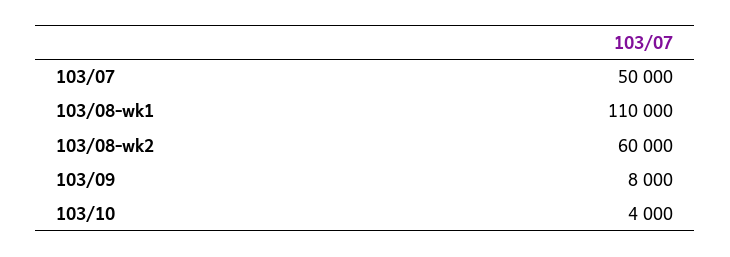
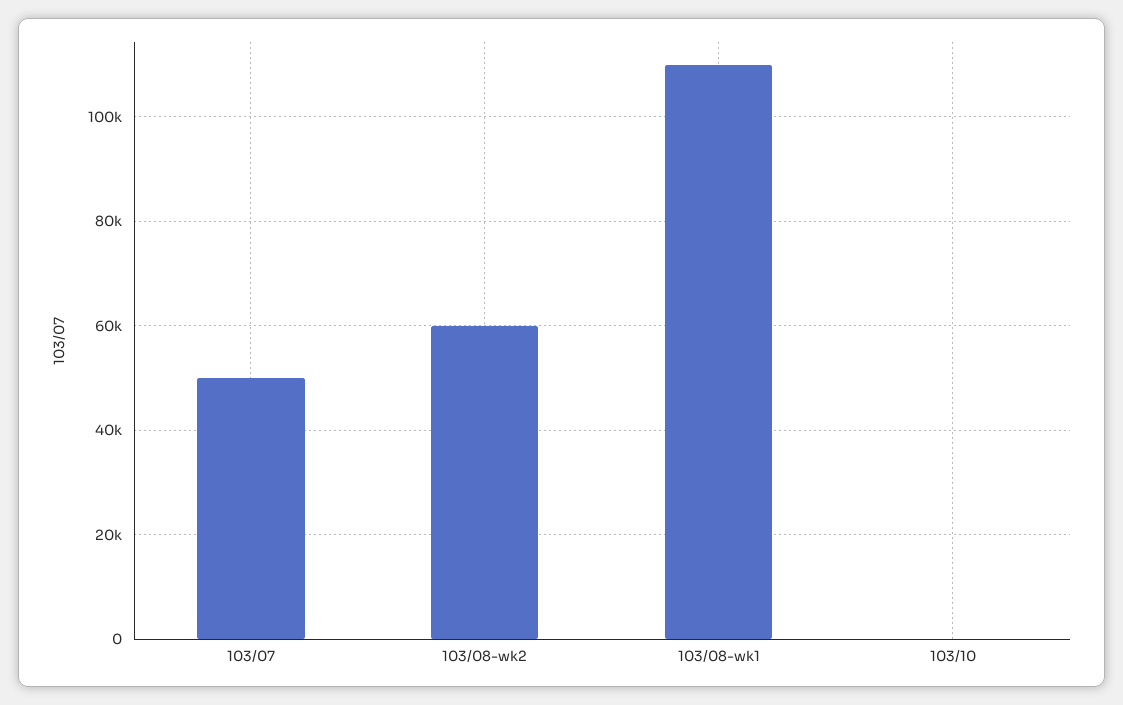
103/09: 8000 -> none
103/10: 4000 -> 0

